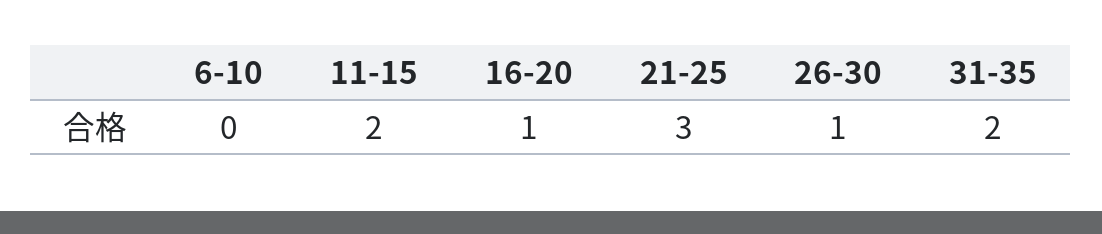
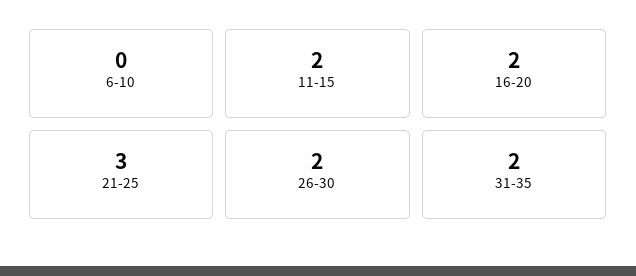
16-20: 1 -> 2
26-30: 1 -> 2

